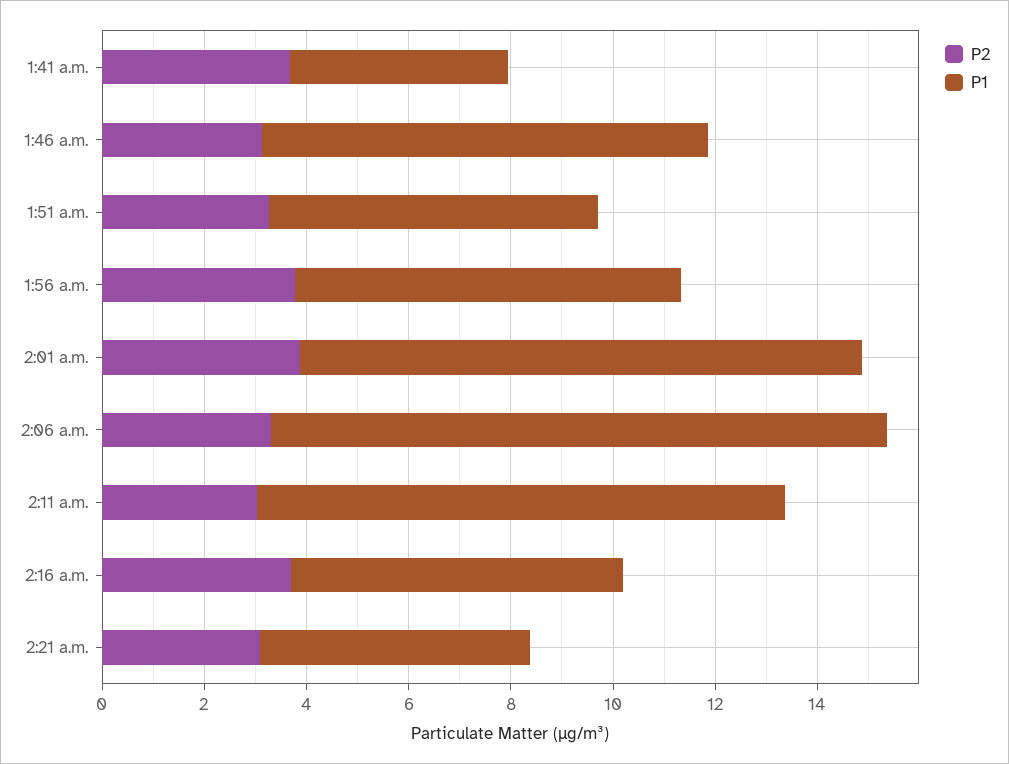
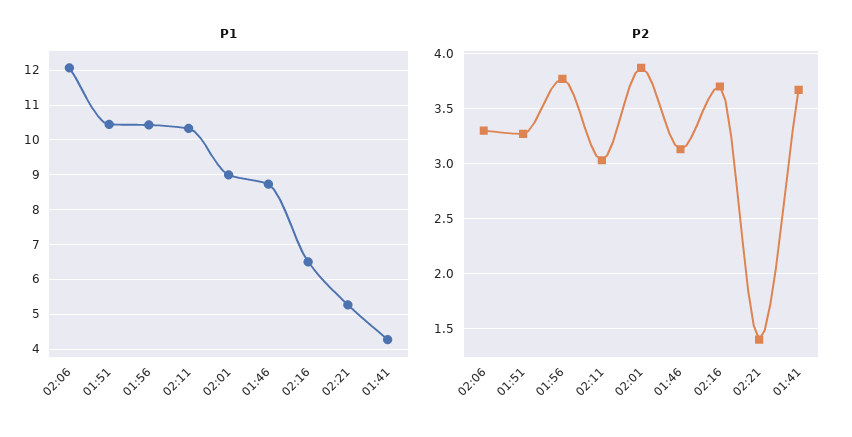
P1, 1:51 a.m.: 6.5 -> 10.4
P1, 1:56 a.m.: 7.5 -> 10.4
P1, 2:01 a.m.: 11 -> 9
P2, 2:21 a.m.: 3 -> 1.4

